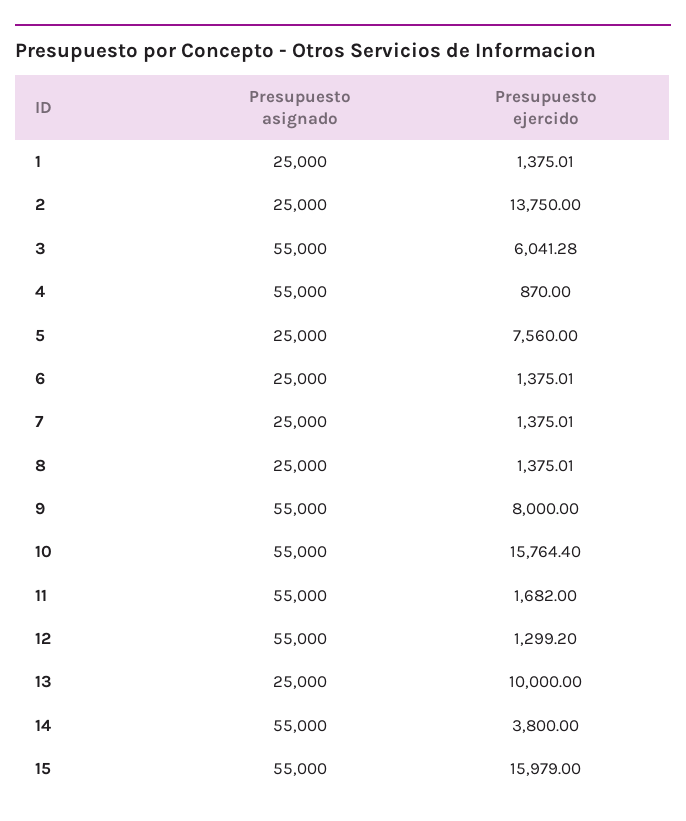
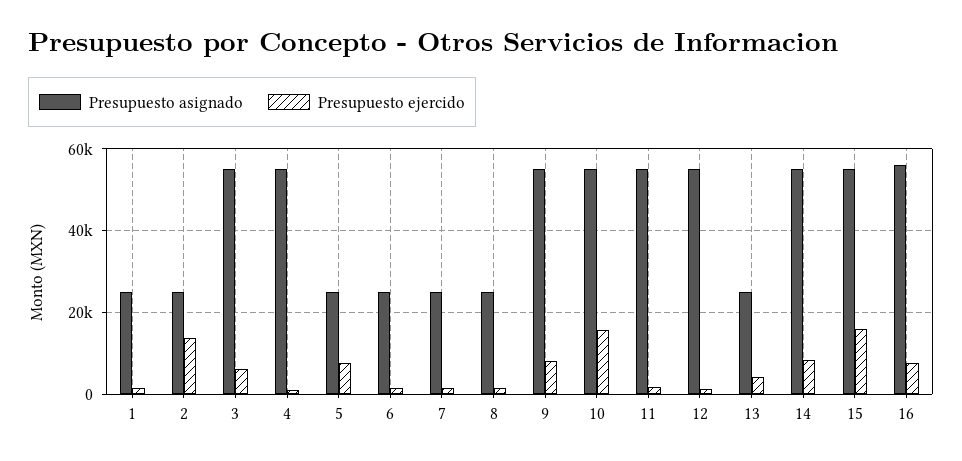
Presupuesto ejercido, 13: 10000 -> 4000
Presupuesto ejercido, 14: 3800 -> 8000
Presupuesto asignado, 16: none -> 56000
Presupuesto ejercido, 16: none -> 8000

